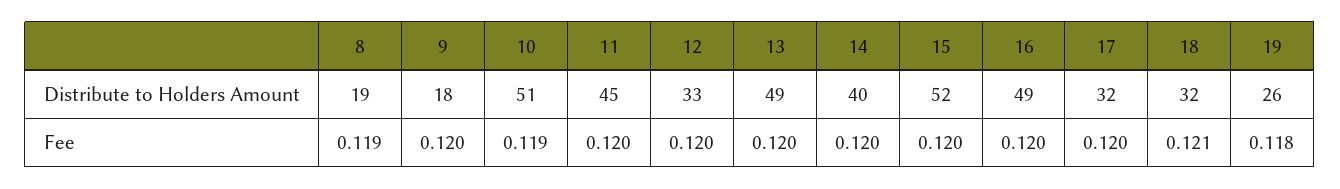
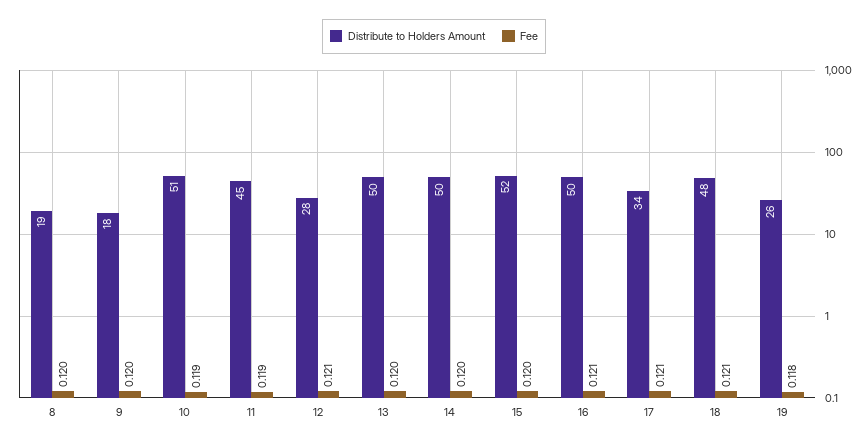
Distribute to Holders Amount, 12: 33 -> 28
Distribute to Holders Amount, 13: 49 -> 50
Distribute to Holders Amount, 14: 40 -> 50
Distribute to Holders Amount, 16: 49 -> 50
Distribute to Holders Amount, 17: 32 -> 34
Distribute to Holders Amount, 18: 32 -> 48
Fee, 8: 0.119 -> 0.12
Fee, 11: 0.12 -> 0.119
Fee, 12: 0.12 -> 0.121
Fee, 16: 0.12 -> 0.121
Fee, 17: 0.12 -> 0.121

